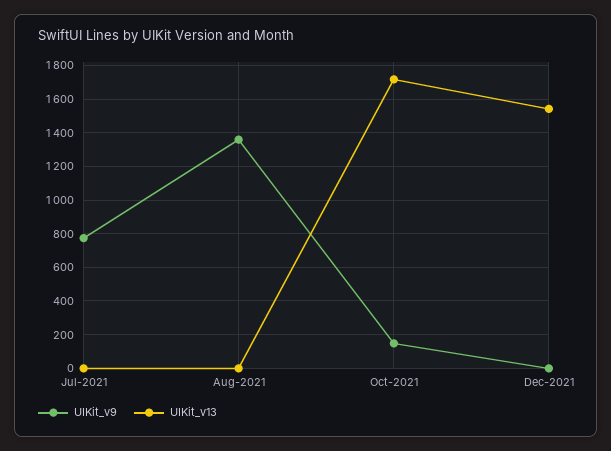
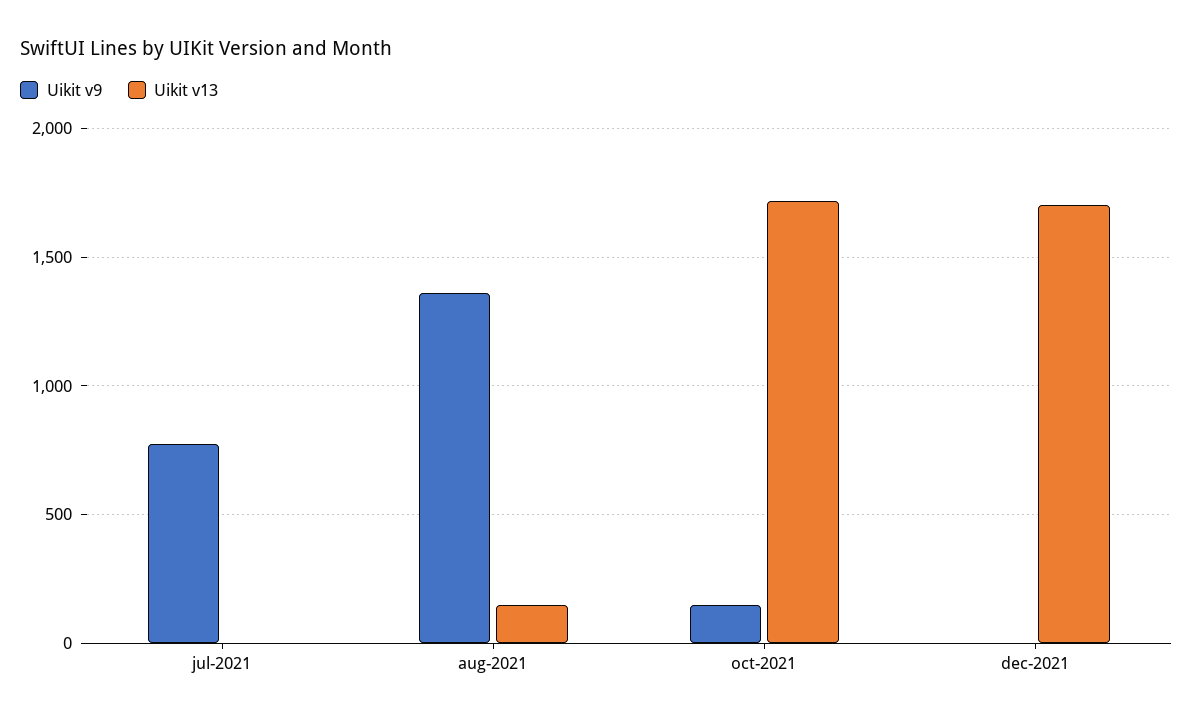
UIKit_v13, Aug-2021: 0 -> 150
UIKit_v13, Dec-2021: 1550 -> 1700

